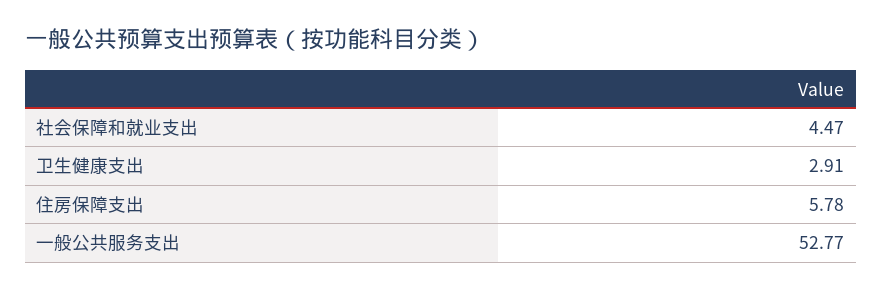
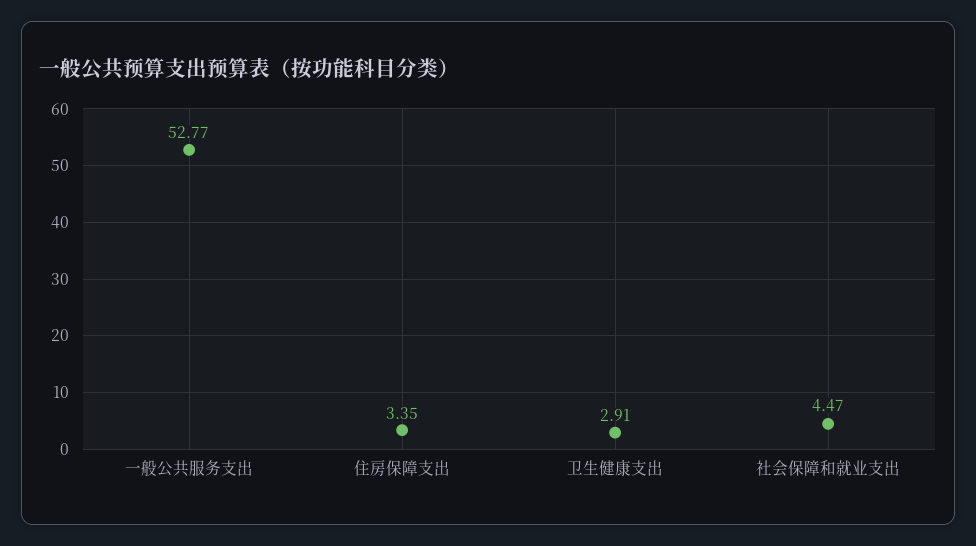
住房保障支出: 5.78 -> 3.35

